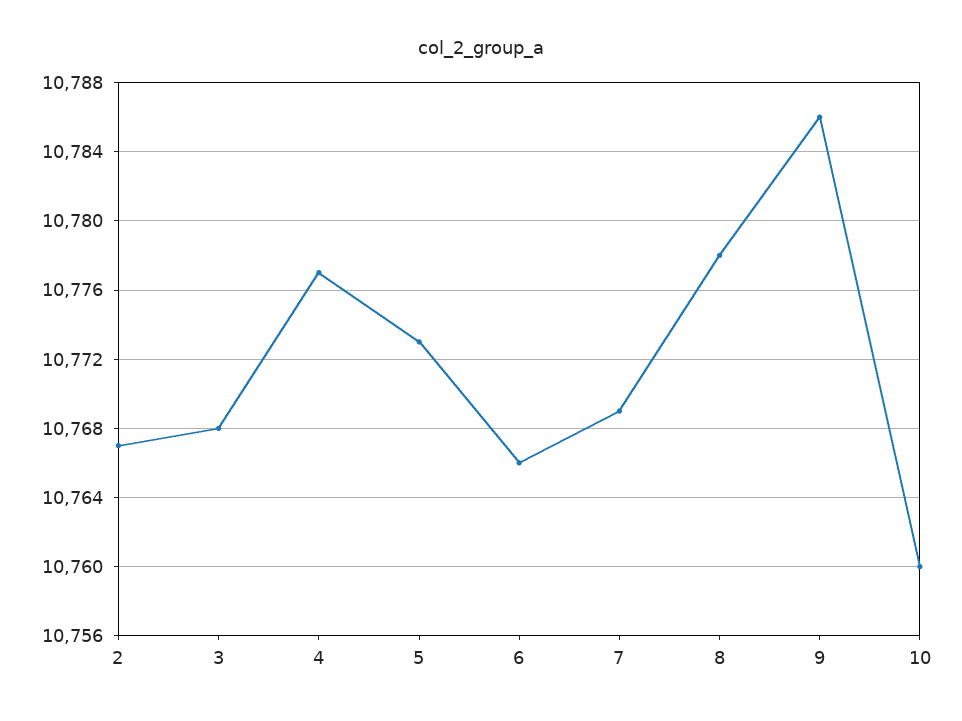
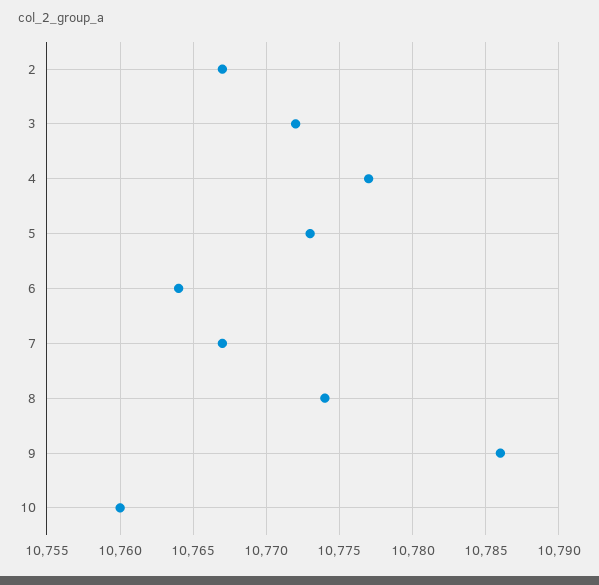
3: 10768 -> 10772
6: 10766 -> 10764
7: 10769 -> 10767
8: 10778 -> 10774

